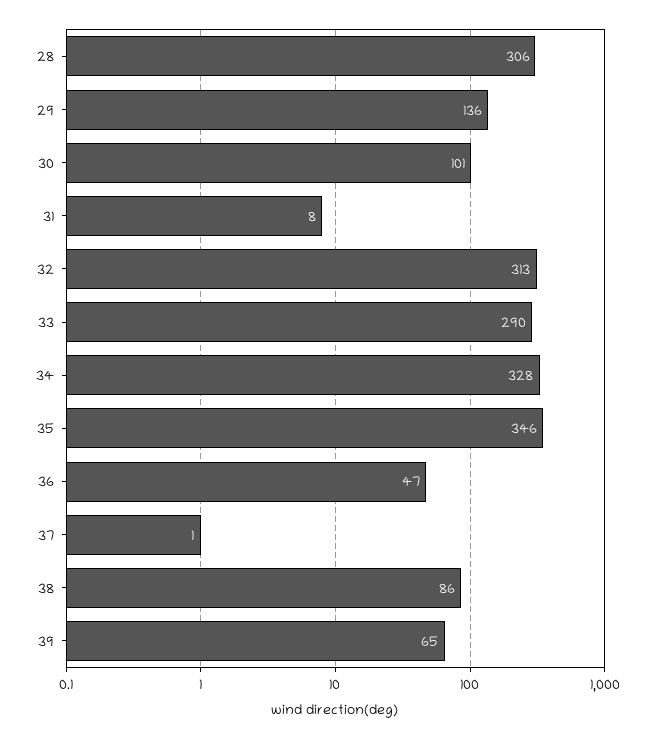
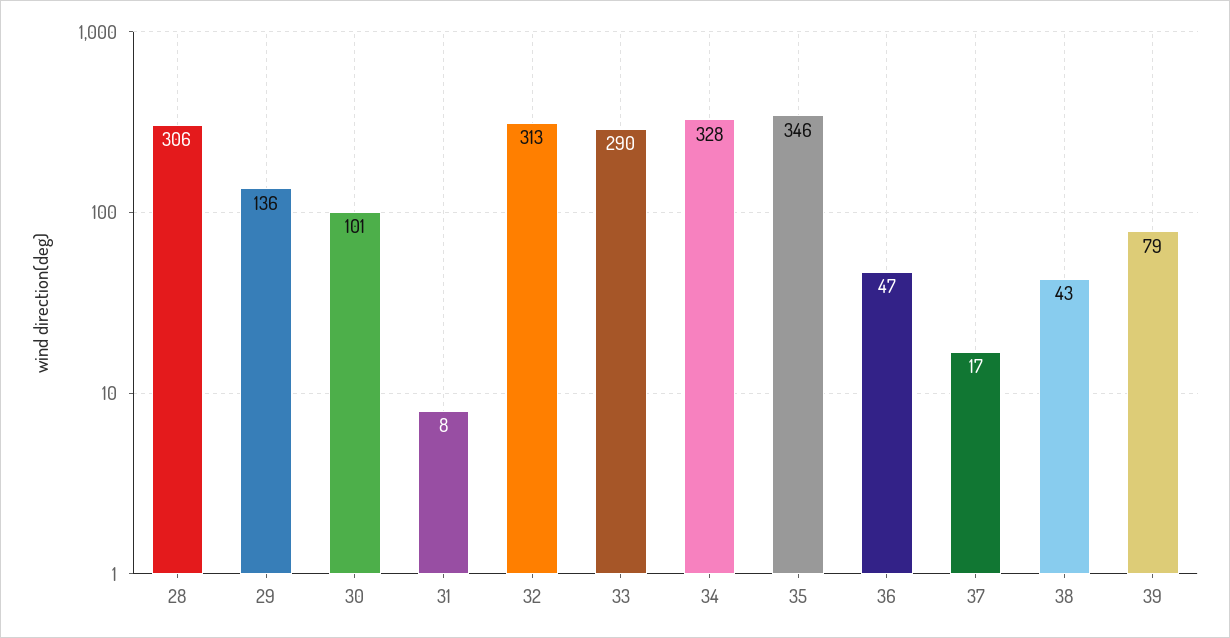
37: 1 -> 17
38: 86 -> 43
39: 65 -> 79

